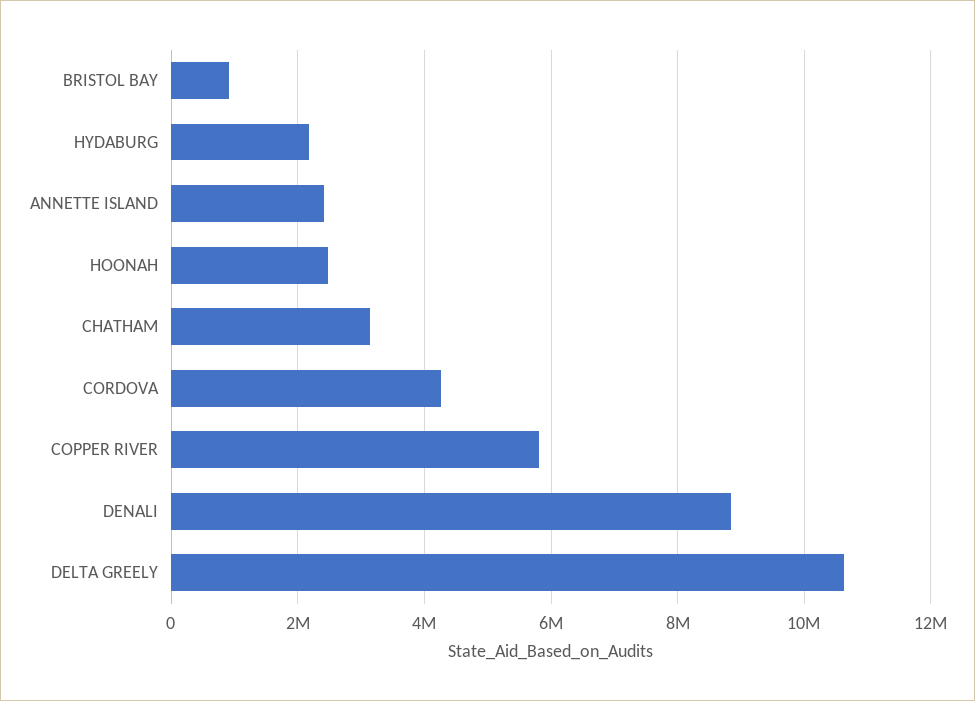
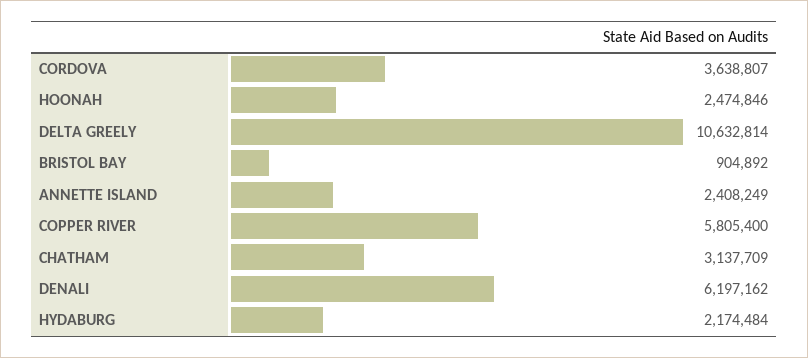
CORDOVA: 4200000 -> 3638807
DENALI: 8800000 -> 6197162

